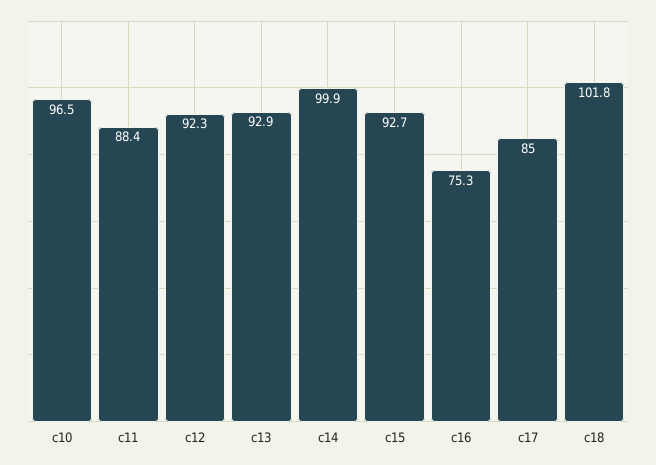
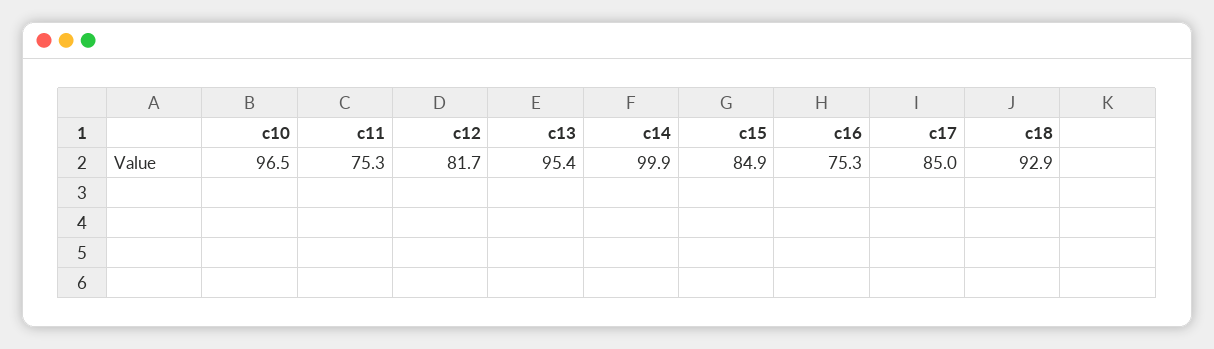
c11: 88.4 -> 75.3
c12: 92.3 -> 81.7
c13: 92.9 -> 95.4
c15: 92.7 -> 84.9
c18: 101.8 -> 92.9

